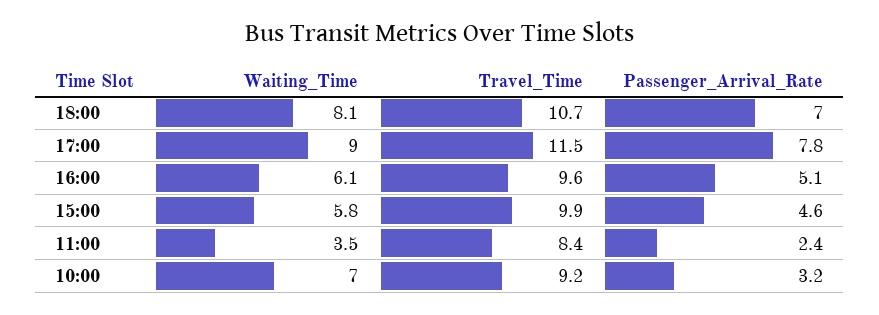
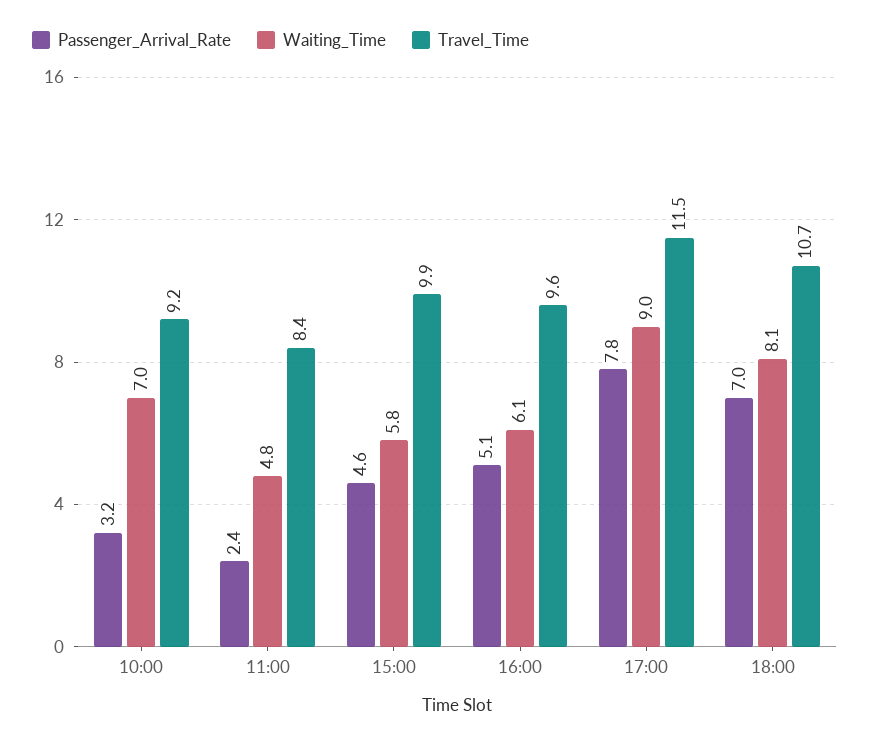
Waiting_Time, 11:00: 3.5 -> 4.8

